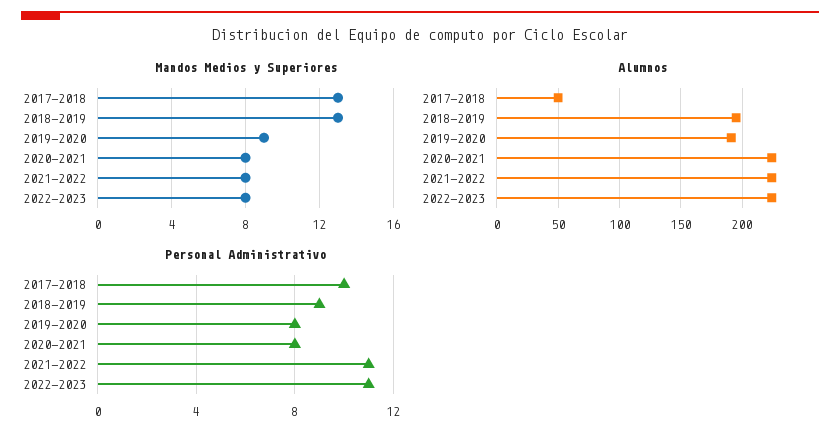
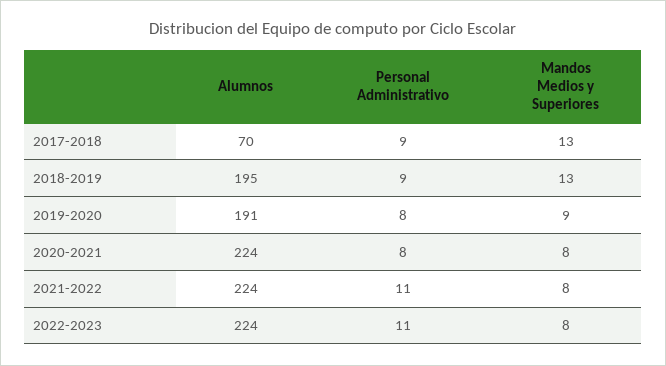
Alumnos, 2017-2018: 50 -> 70
Personal Administrativo, 2017-2018: 10 -> 9

